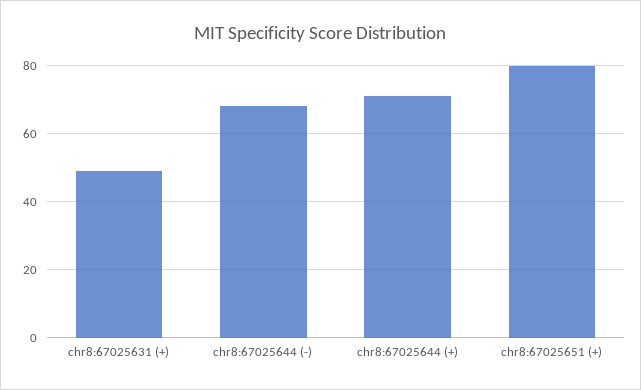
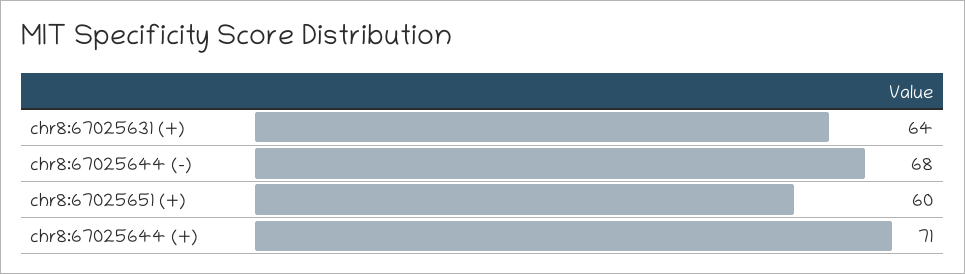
chr8:67025631 (+): 50 -> 64
chr8:67025651 (+): 80 -> 60

